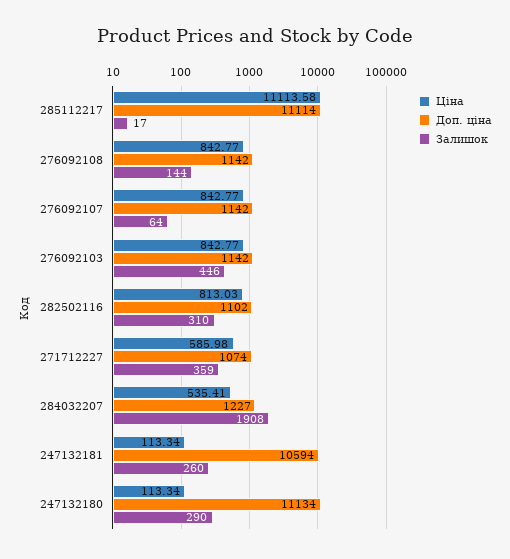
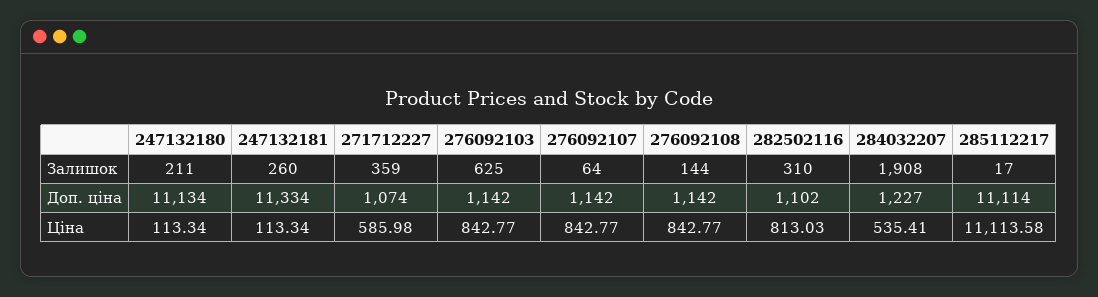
Залишок, 276092103: 446 -> 625
Доп. ціна, 247132181: 10594 -> 11334
Залишок, 247132180: 290 -> 211

